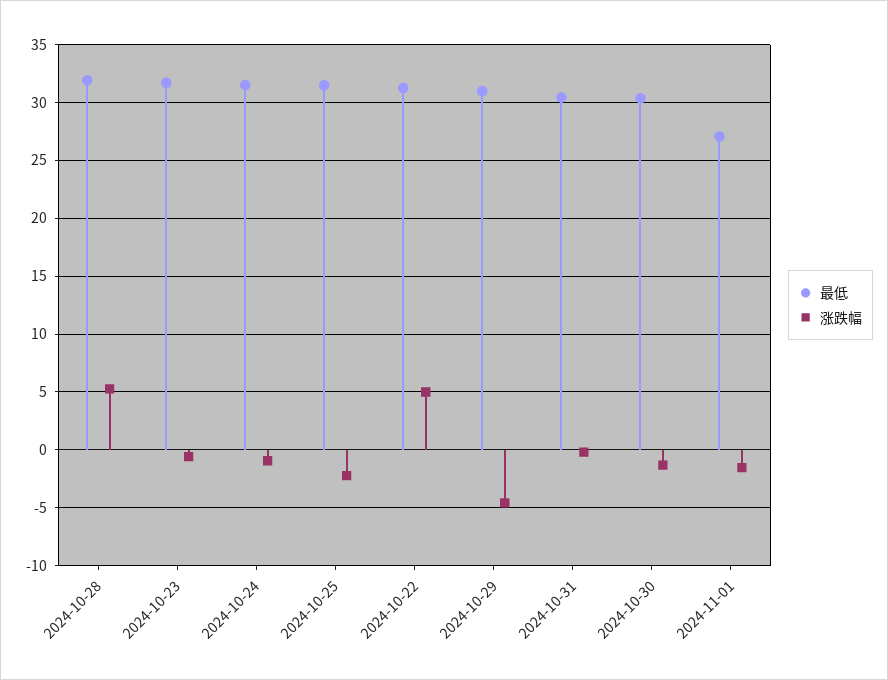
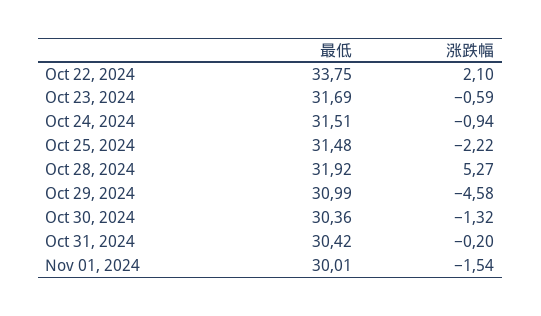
最低, 2024-10-22: 31 -> 33.75
涨跌幅, 2024-10-22: 5 -> 2.1
最低, 2024-11-01: 27 -> 30.01

